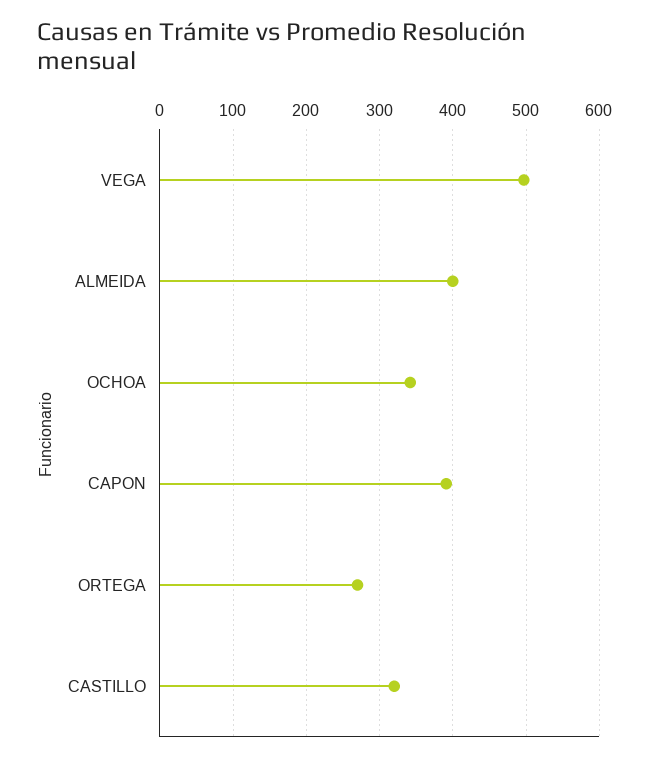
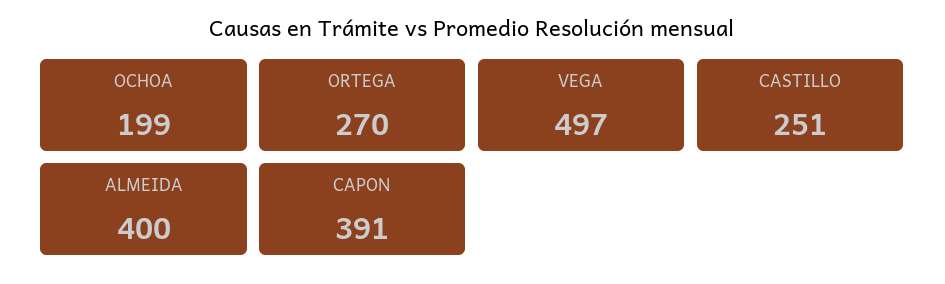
OCHOA: 340 -> 199
CASTILLO: 320 -> 251

